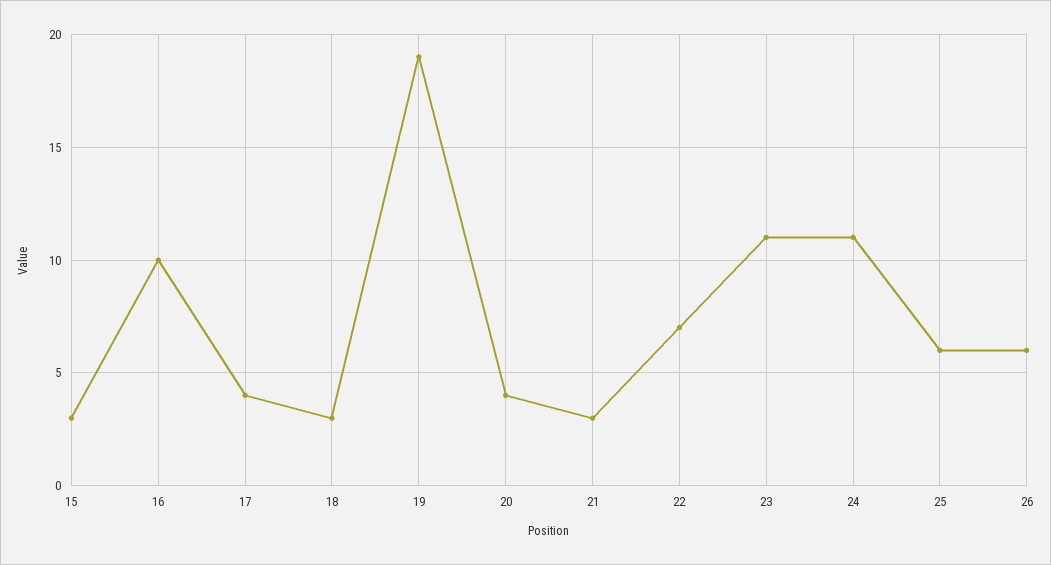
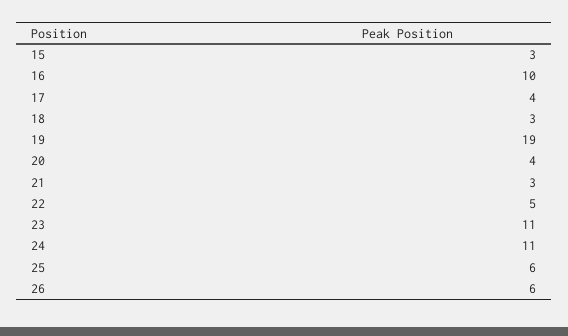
22: 7 -> 5

